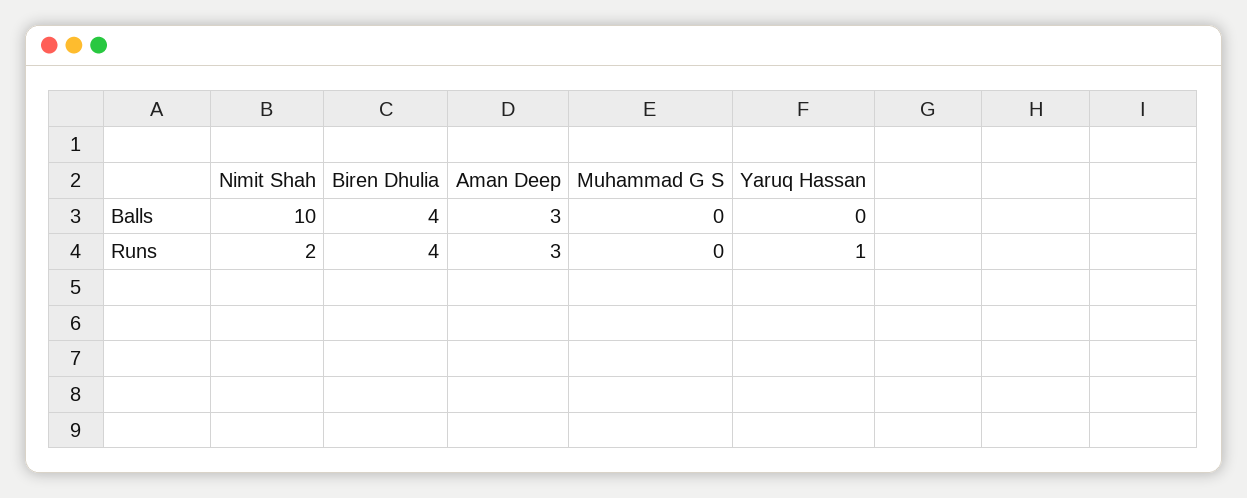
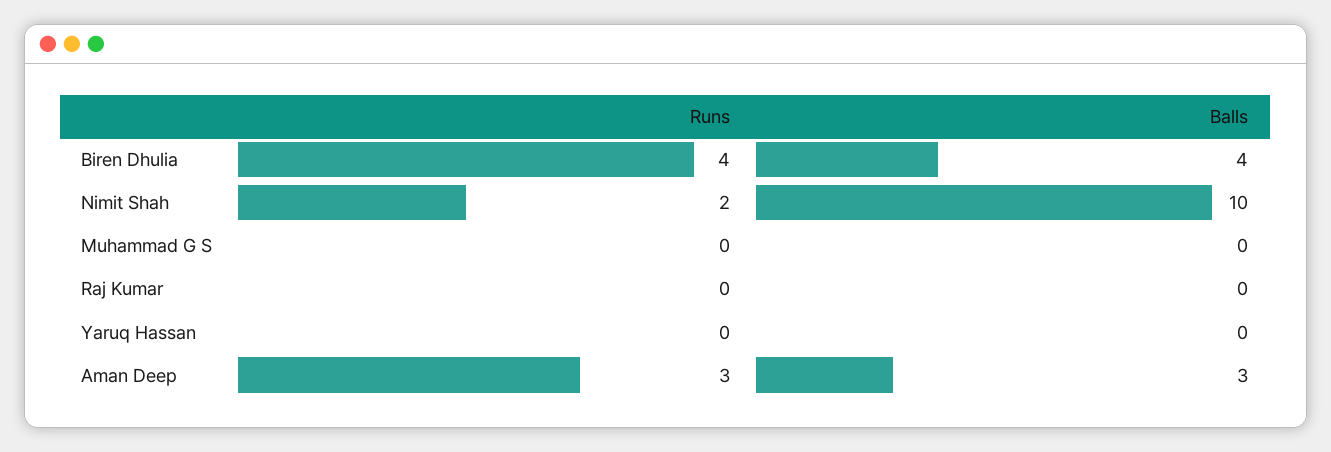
Yaruq Hassan, Runs: 1 -> 0
Raj Kumar, Runs: none -> 0
Raj Kumar, Balls: none -> 0

